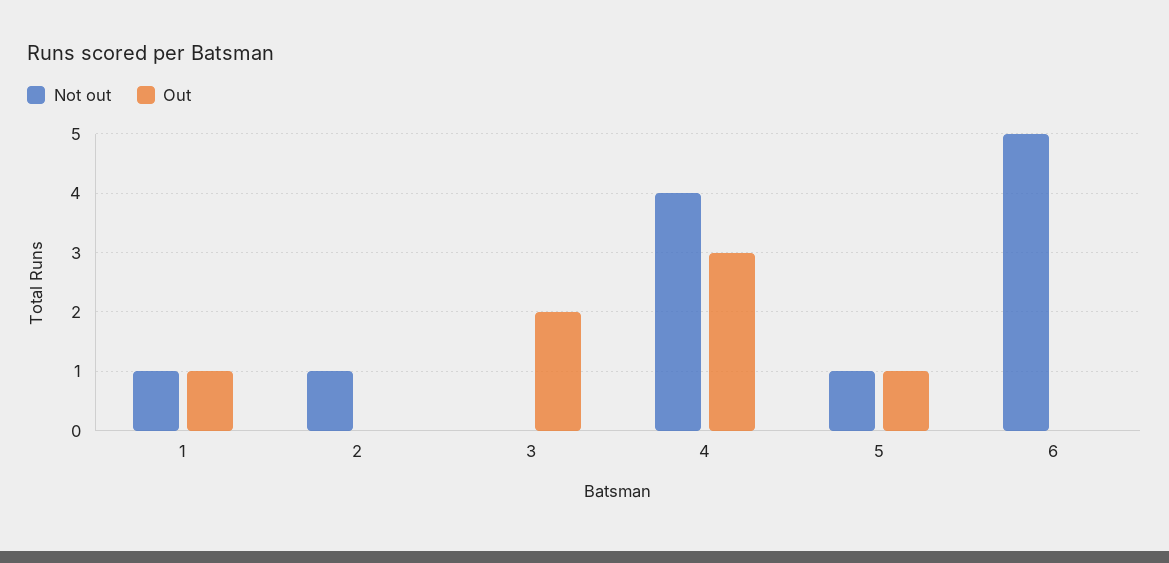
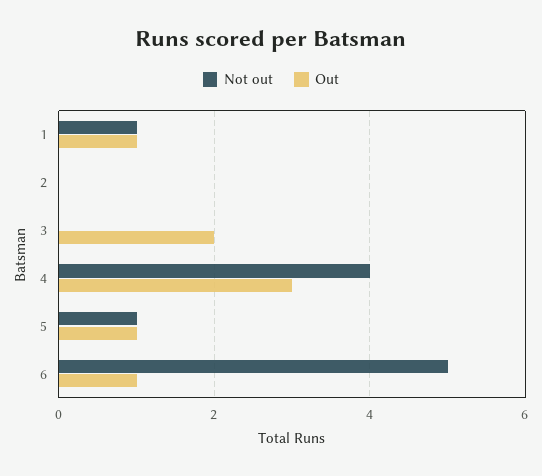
Not out, 2: 1 -> 0
Out, 6: 0 -> 1

